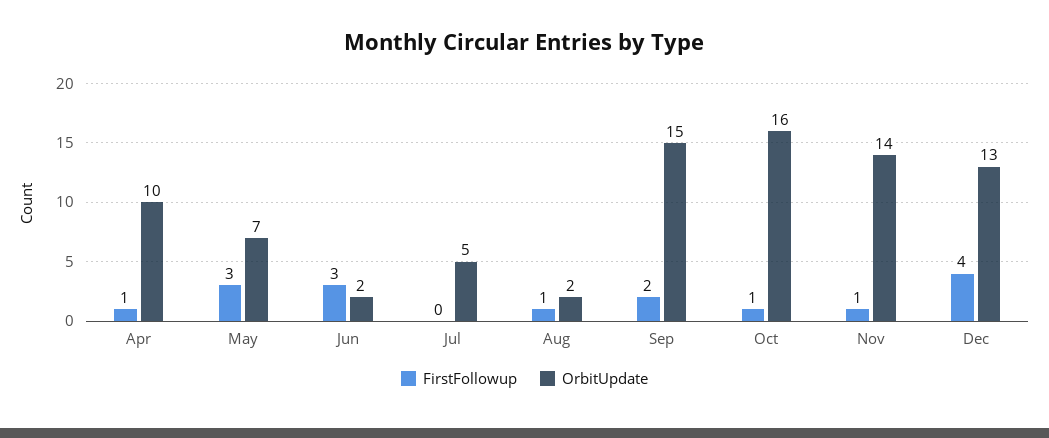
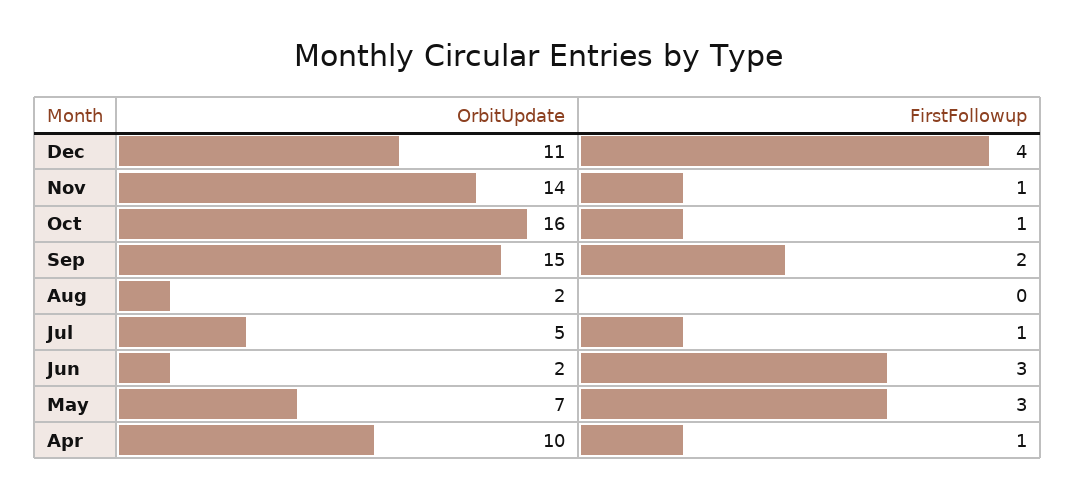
FirstFollowup, Jul: 0 -> 1
FirstFollowup, Aug: 1 -> 0
OrbitUpdate, Dec: 13 -> 11

